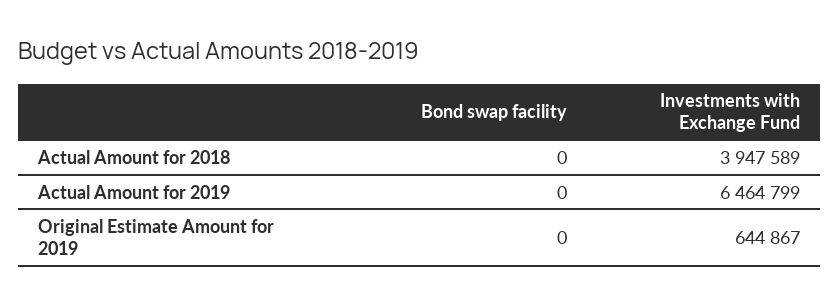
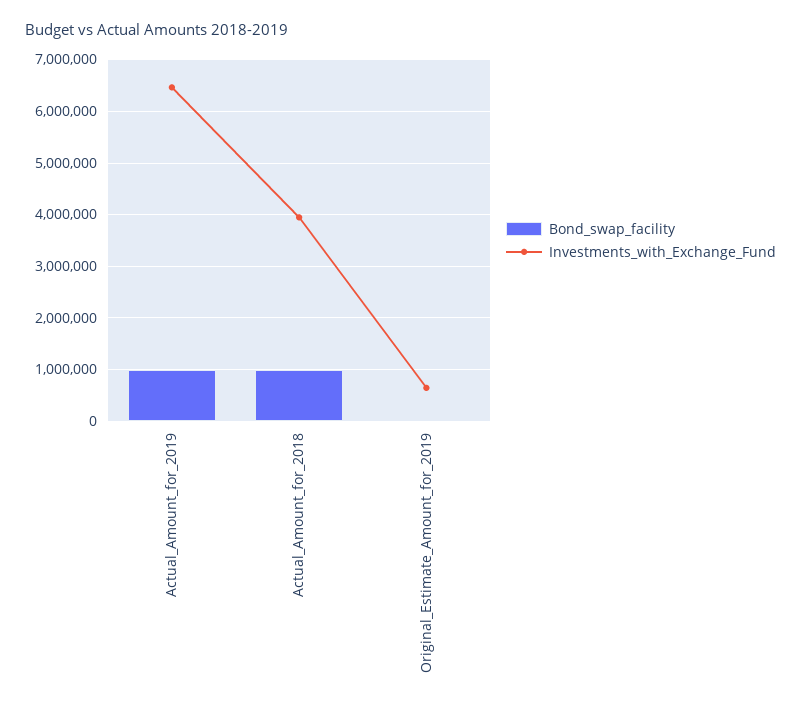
Bond swap facility, Actual Amount for 2018: 0 -> 1000000
Bond swap facility, Actual Amount for 2019: 0 -> 1000000

